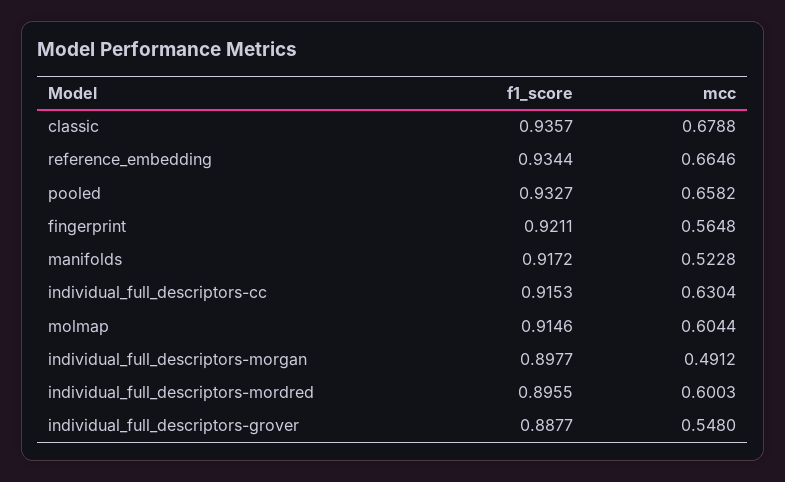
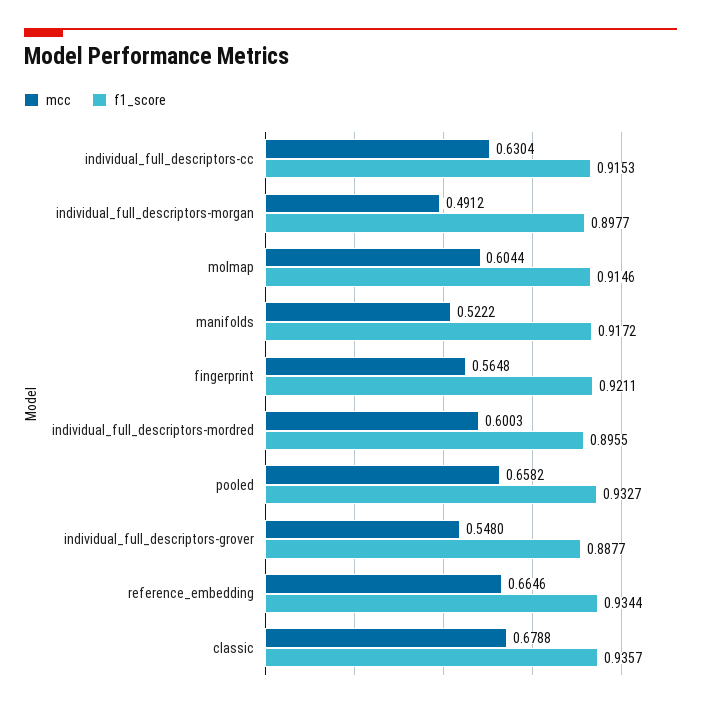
mcc, manifolds: 0.5228 -> 0.5222

